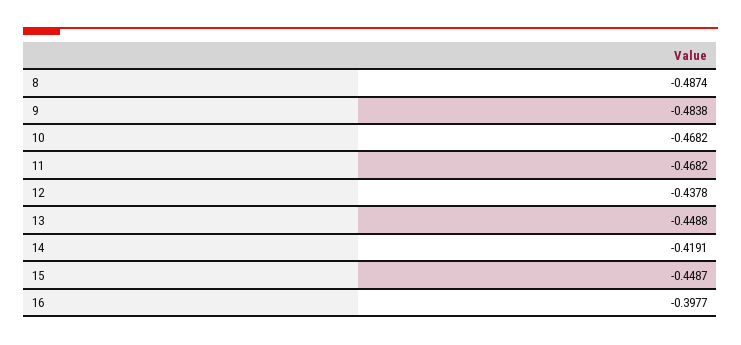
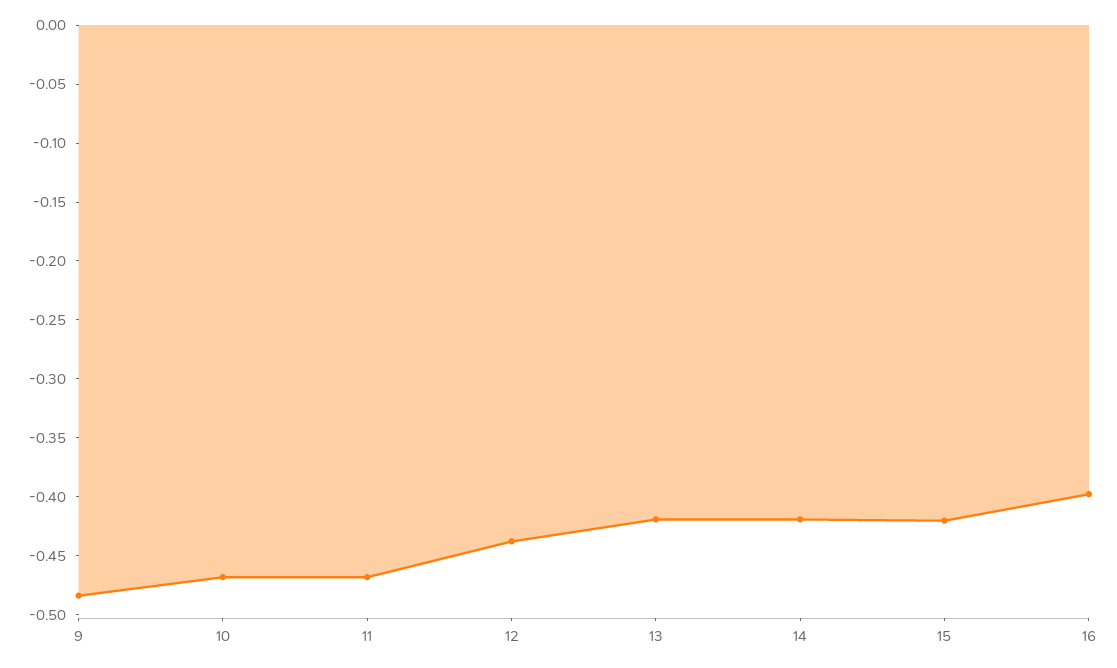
8: -0.4874 -> none
13: -0.4488 -> -0.42
15: -0.4487 -> -0.42

